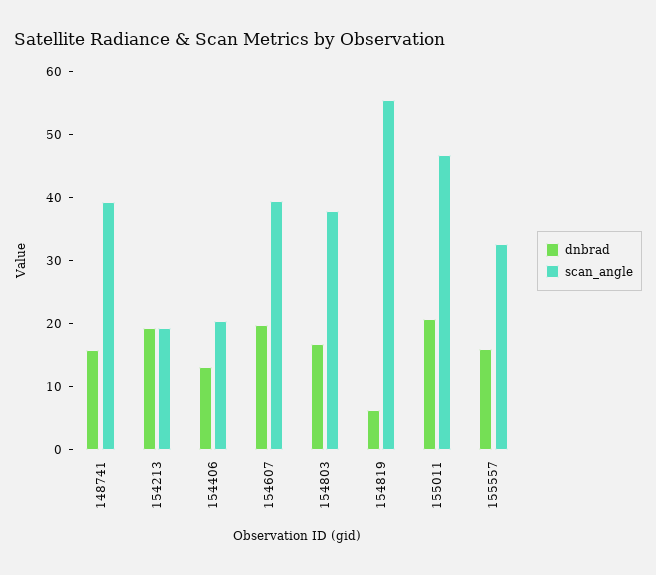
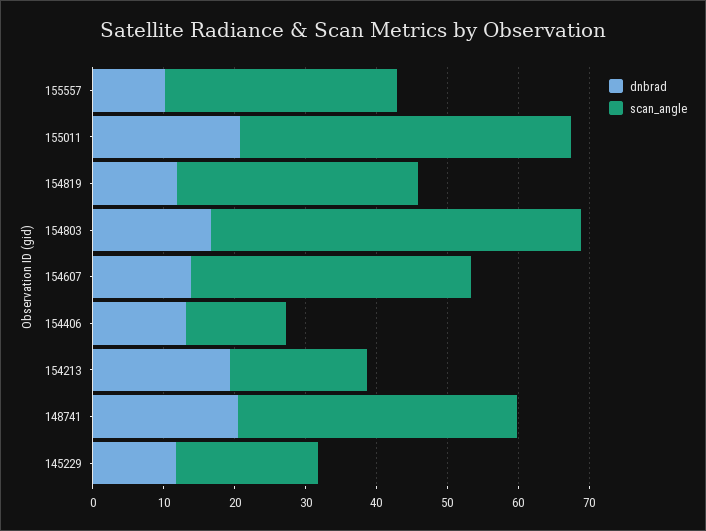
dnbrad, 148741: 16 -> 20
scan_angle, 154406: 20 -> 14
dnbrad, 154607: 20 -> 14
scan_angle, 154803: 38 -> 52
dnbrad, 154819: 6 -> 12
scan_angle, 154819: 56 -> 34
dnbrad, 155557: 16 -> 10
dnbrad, 145229: none -> 12
scan_angle, 145229: none -> 20

